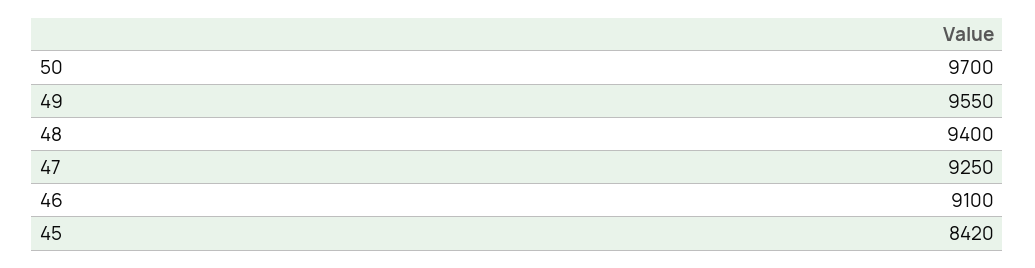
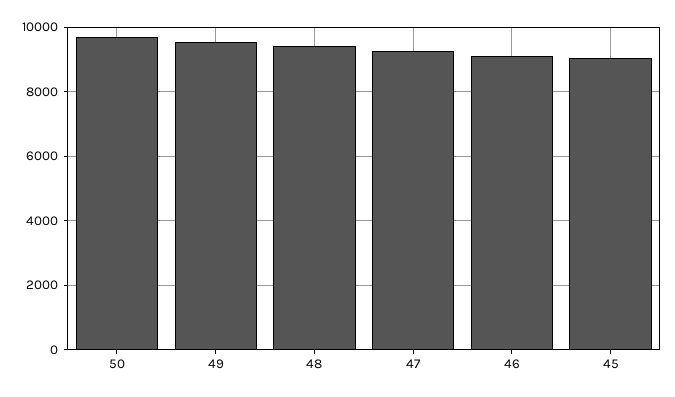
45: 8420 -> 9000

